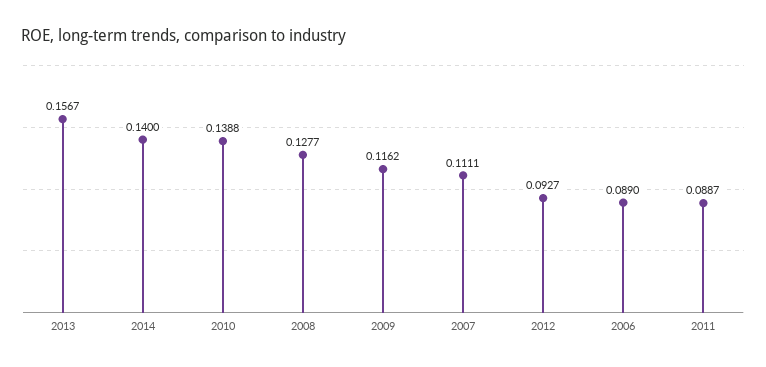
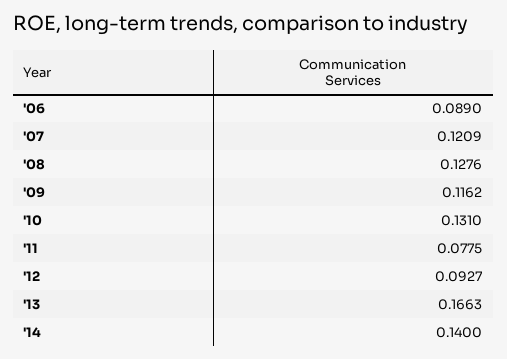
2013: 0.1567 -> 0.1663
2010: 0.1388 -> 0.131
2008: 0.1277 -> 0.1276
2007: 0.1111 -> 0.1209
2011: 0.0887 -> 0.0775

